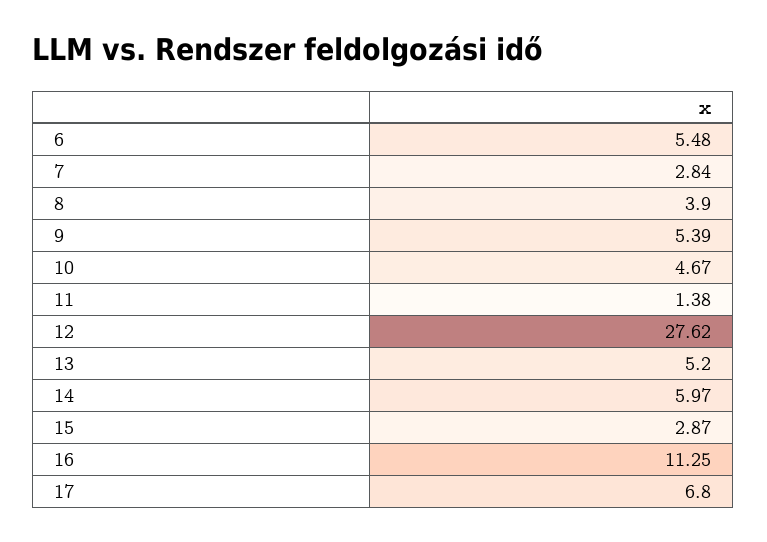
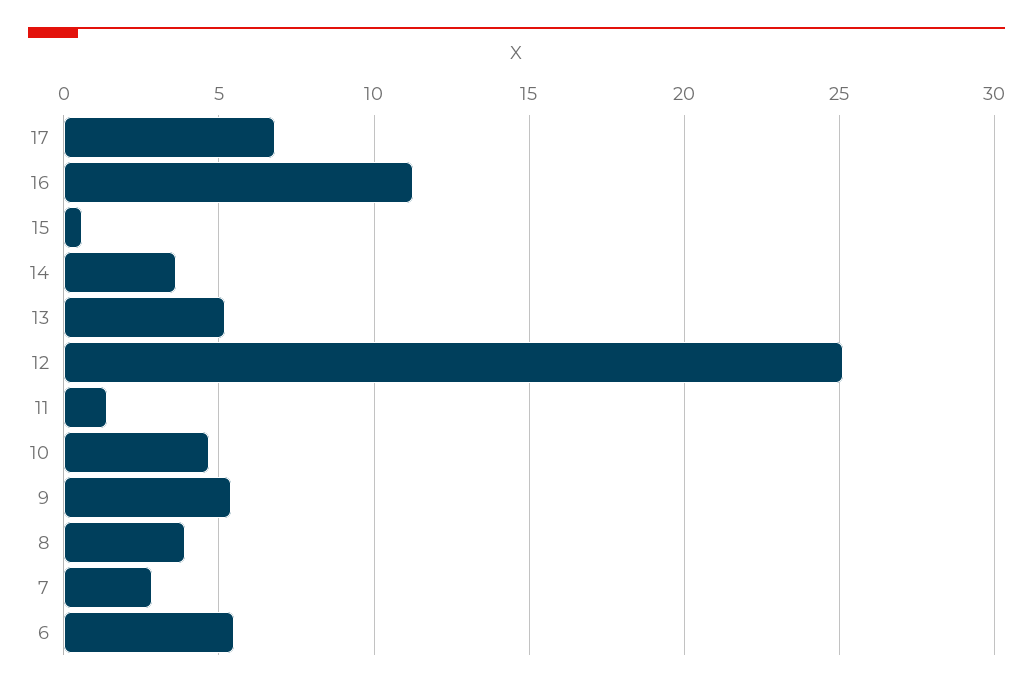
12: 27.62 -> 25
14: 5.97 -> 3.5
15: 2.87 -> 0.5

